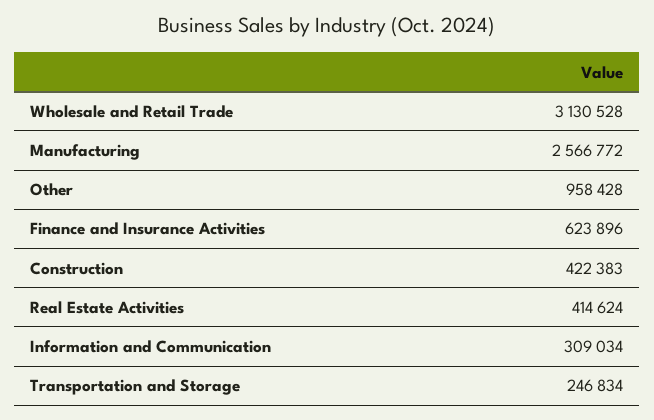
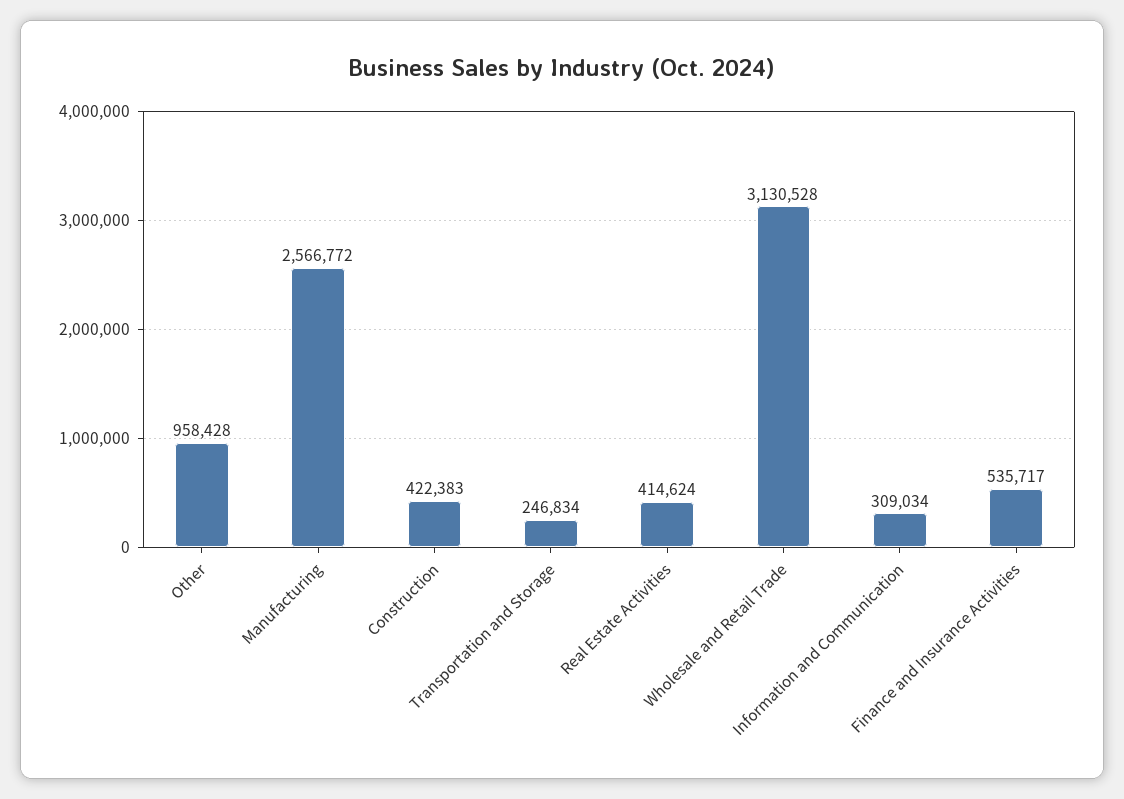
Finance and Insurance Activities: 623896 -> 535717

